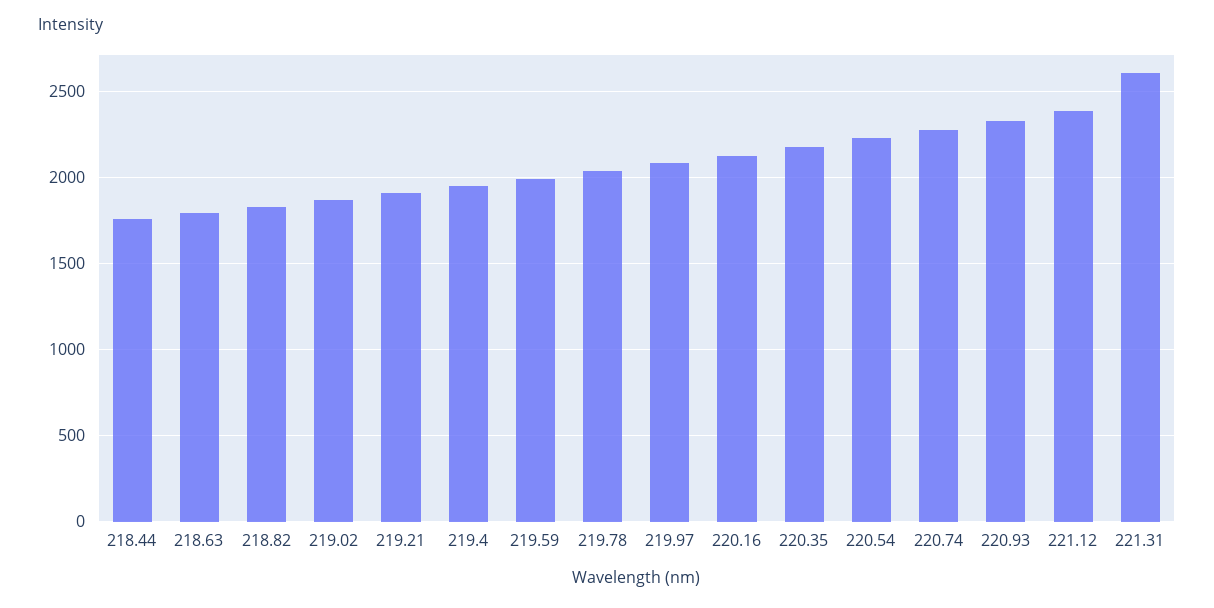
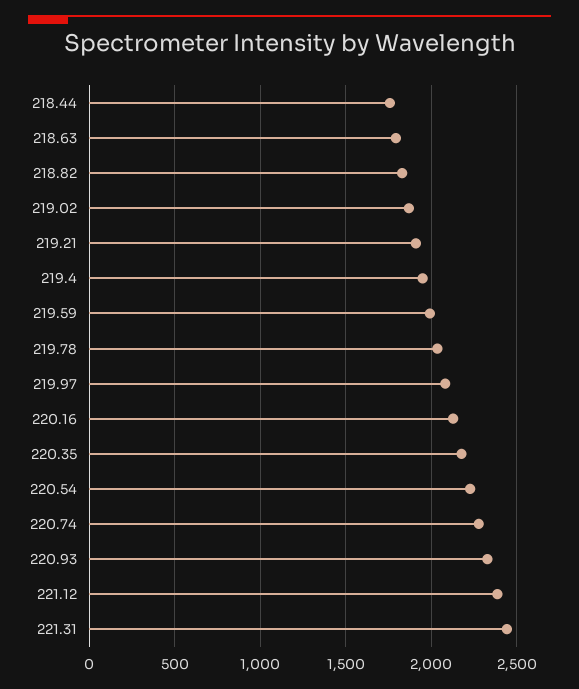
221.31: 2600 -> 2450

